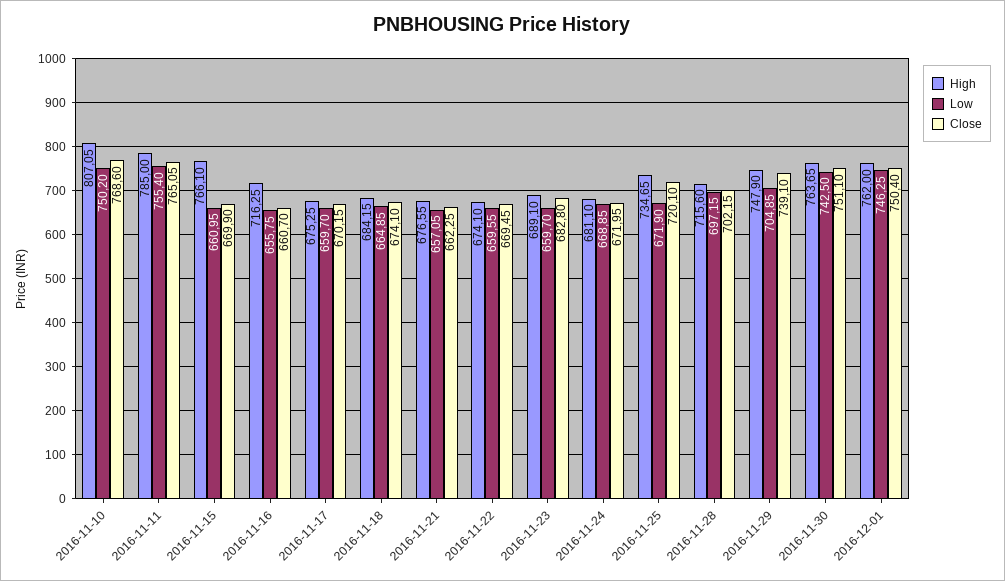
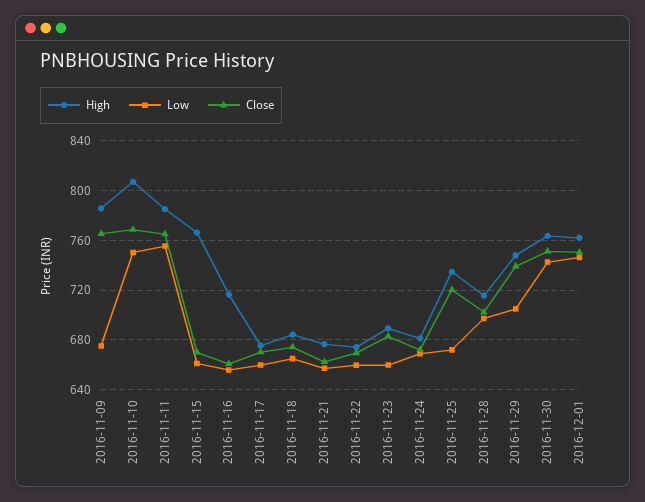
High, 2016-11-09: none -> 785
Low, 2016-11-09: none -> 675
Close, 2016-11-09: none -> 765

